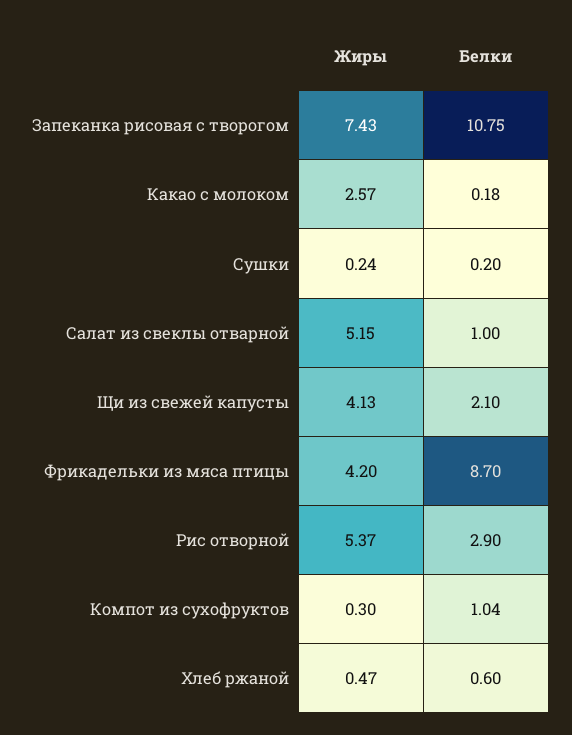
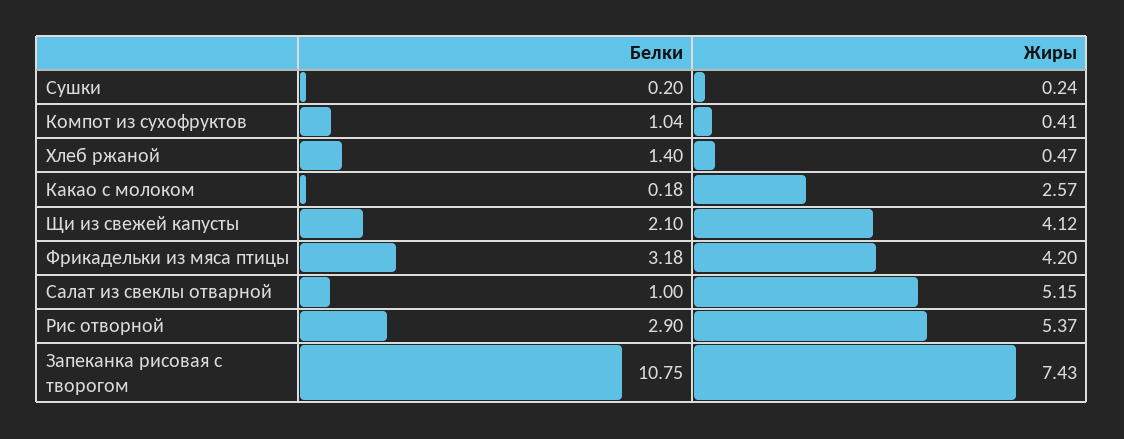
Жиры, Щи из свежей капусты: 4.13 -> 4.12
Белки, Фрикадельки из мяса птицы: 8.7 -> 3.18
Жиры, Компот из сухофруктов: 0.3 -> 0.41
Белки, Хлеб ржаной: 0.6 -> 1.4

